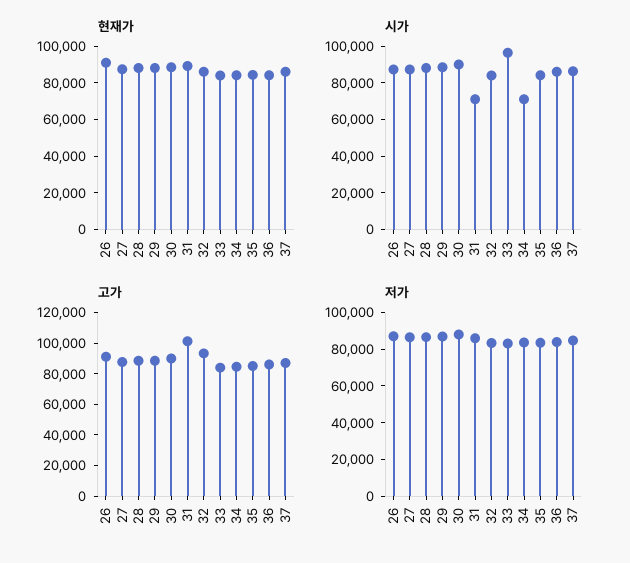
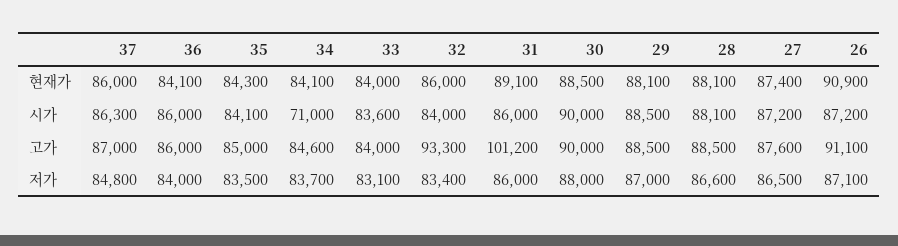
시가, 31: 70000 -> 86000
시가, 33: 95000 -> 83600

